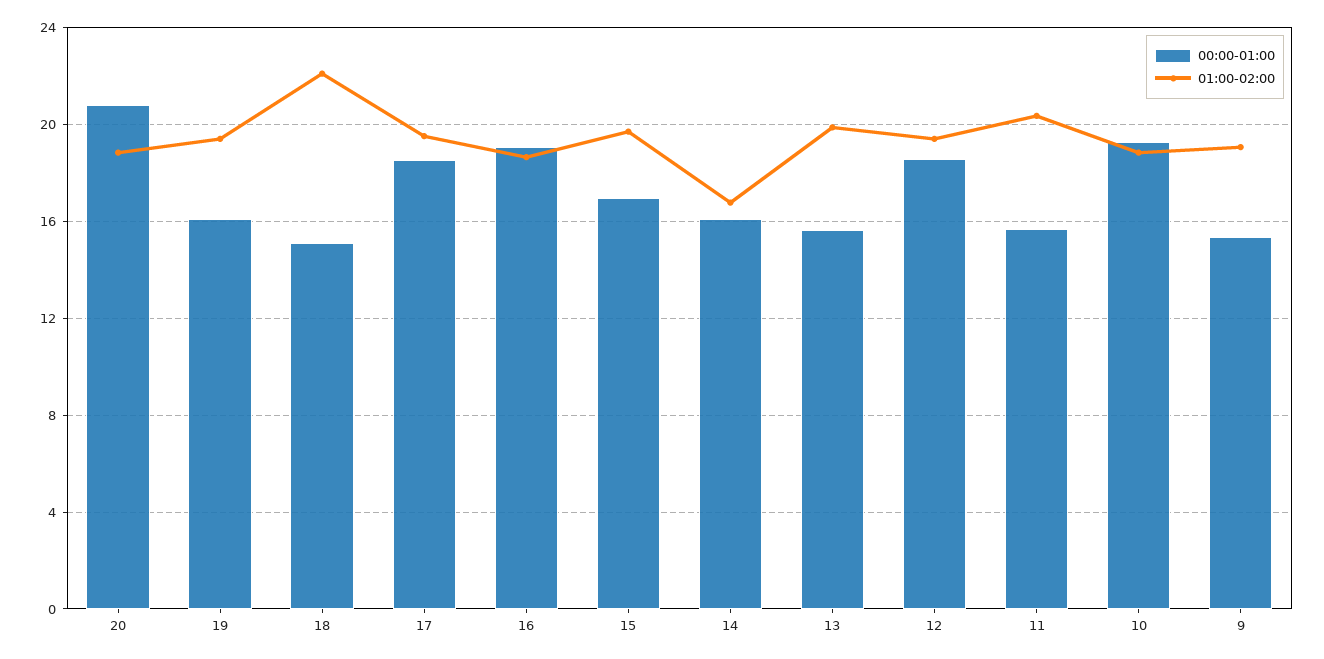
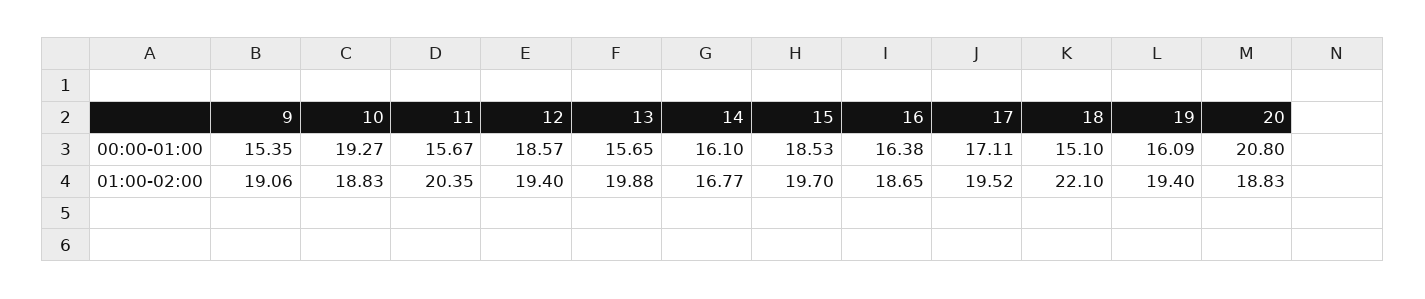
00:00-01:00, 17: 18.5 -> 17.11
00:00-01:00, 16: 19 -> 16.38
00:00-01:00, 15: 17 -> 18.53

